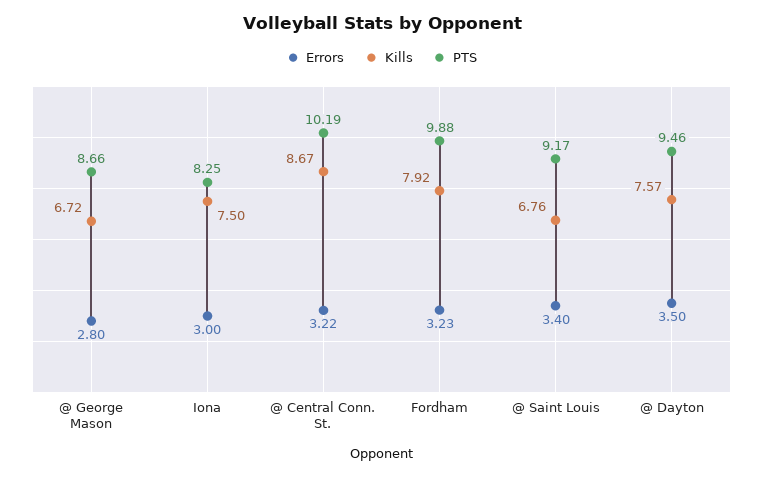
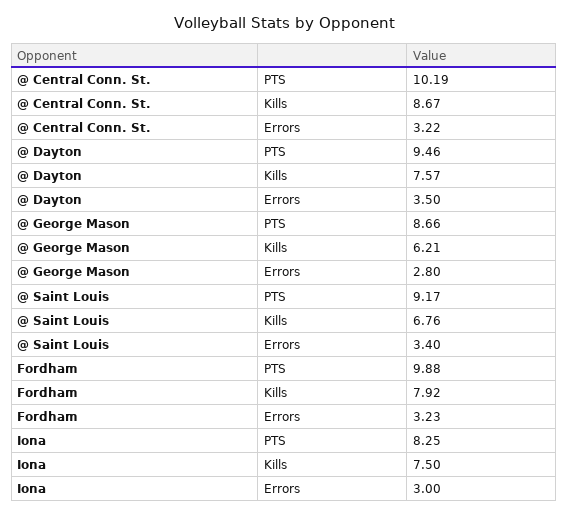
Kills, @ George Mason: 6.72 -> 6.21

